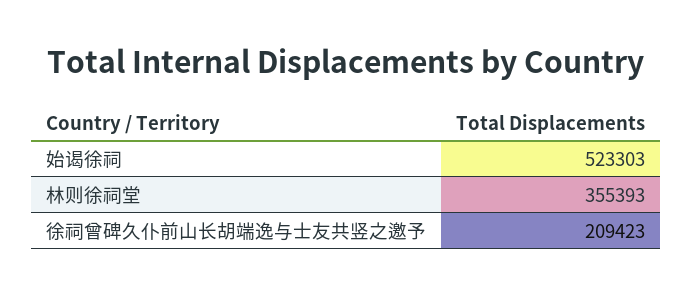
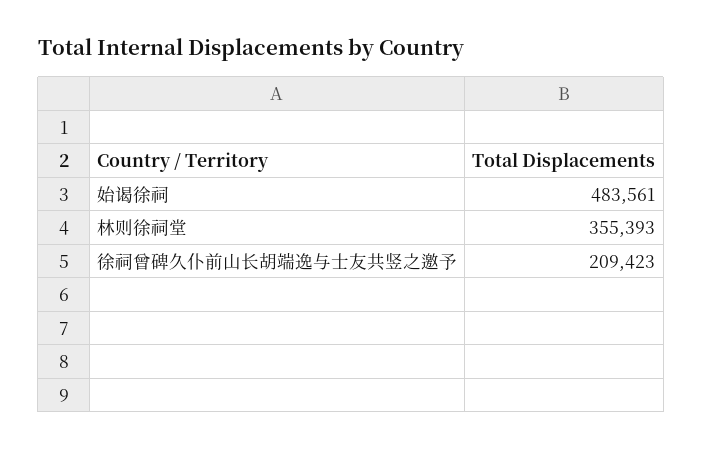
始谒徐祠: 523303 -> 483561

